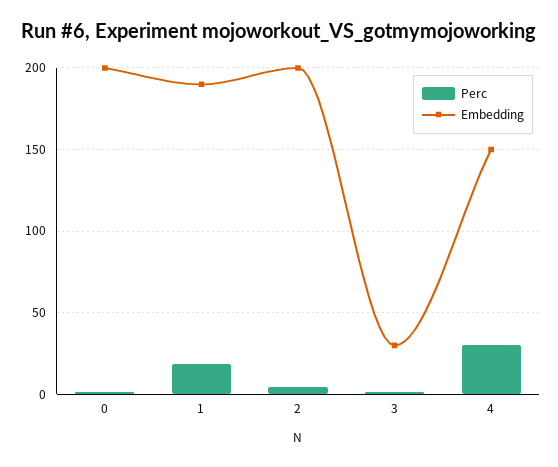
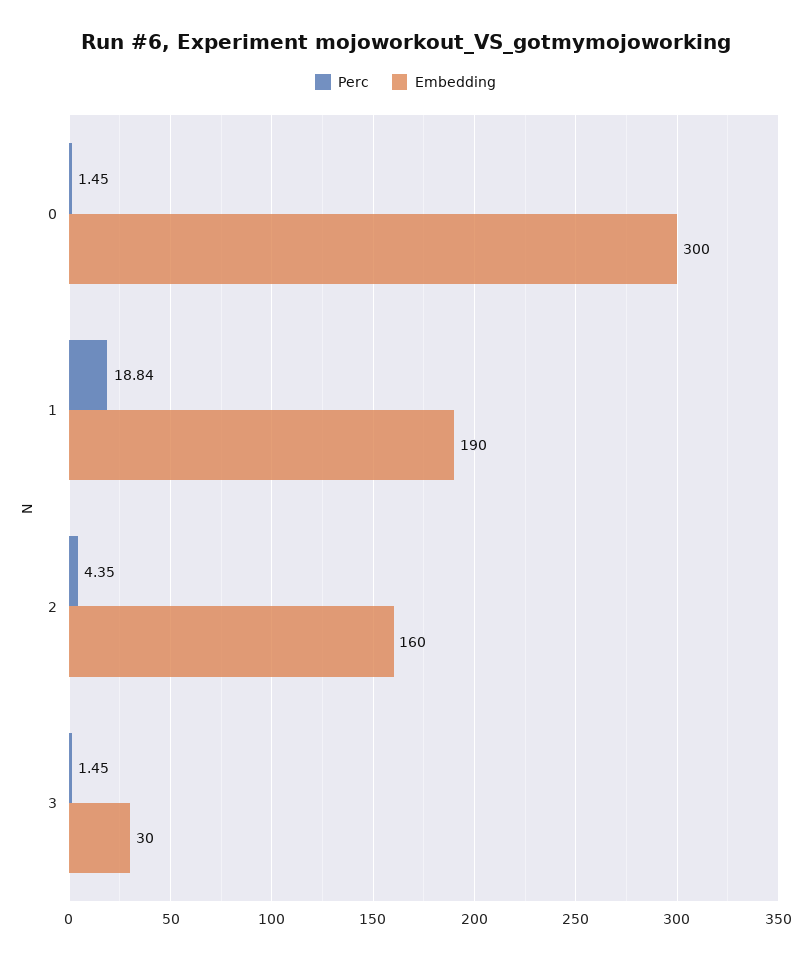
Embedding, 0: 200 -> 300
Embedding, 2: 200 -> 160
Perc, 4: 30 -> none
Embedding, 4: 150 -> none

